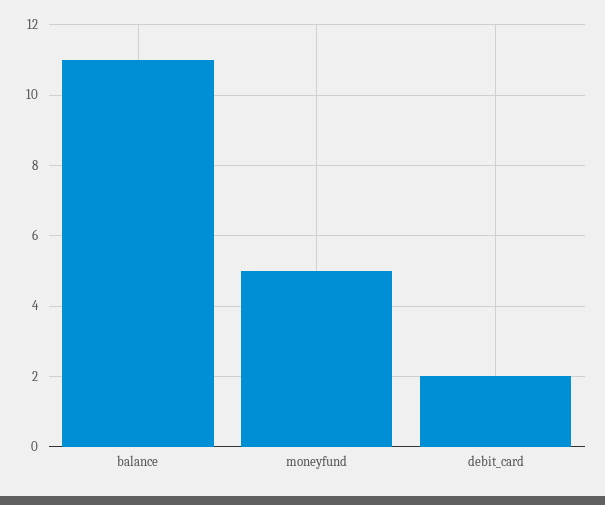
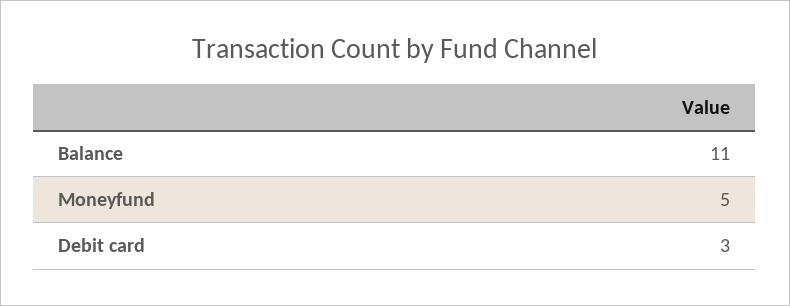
debit_card: 2 -> 3

